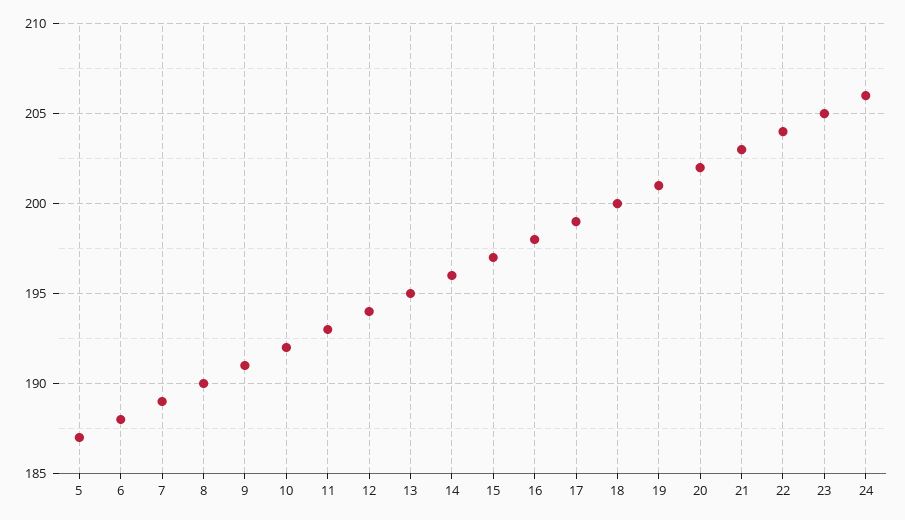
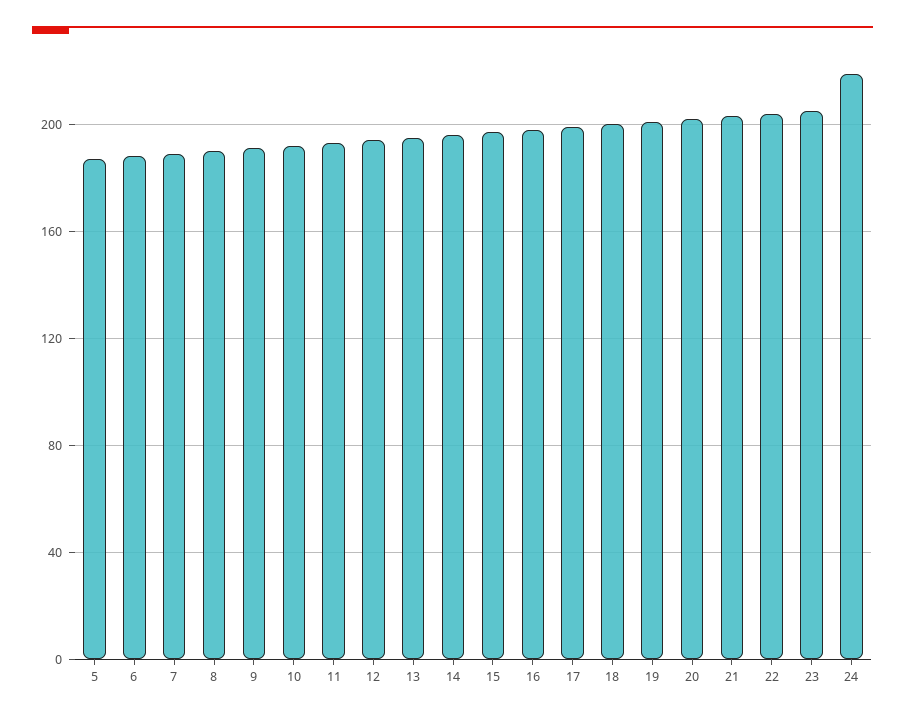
24: 206 -> 220

